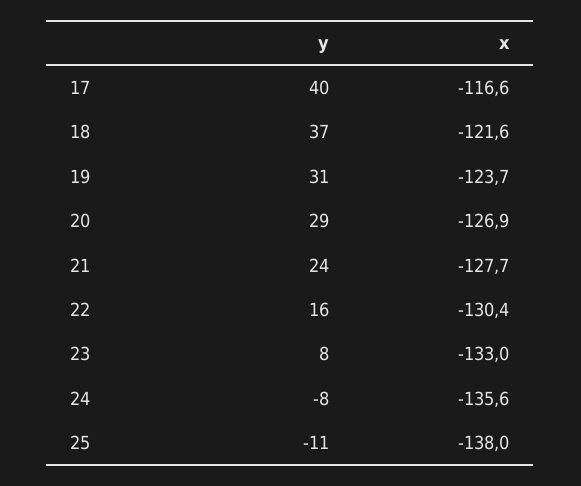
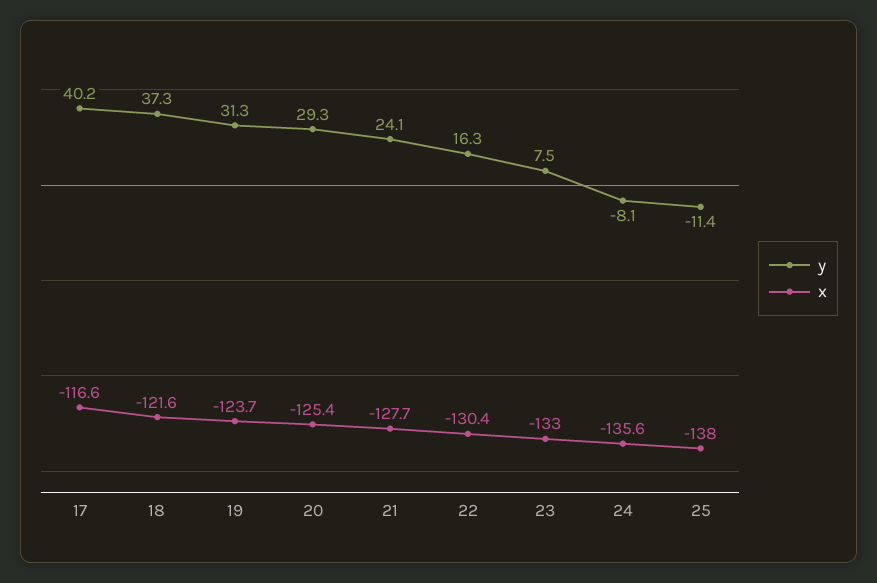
x, 20: -126.9 -> -125.4

